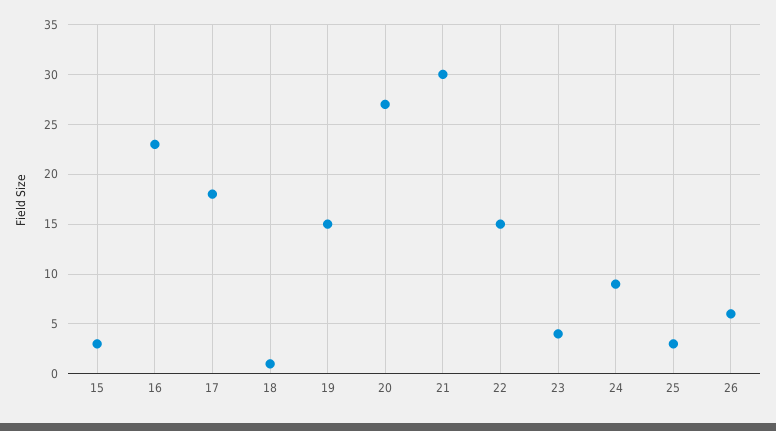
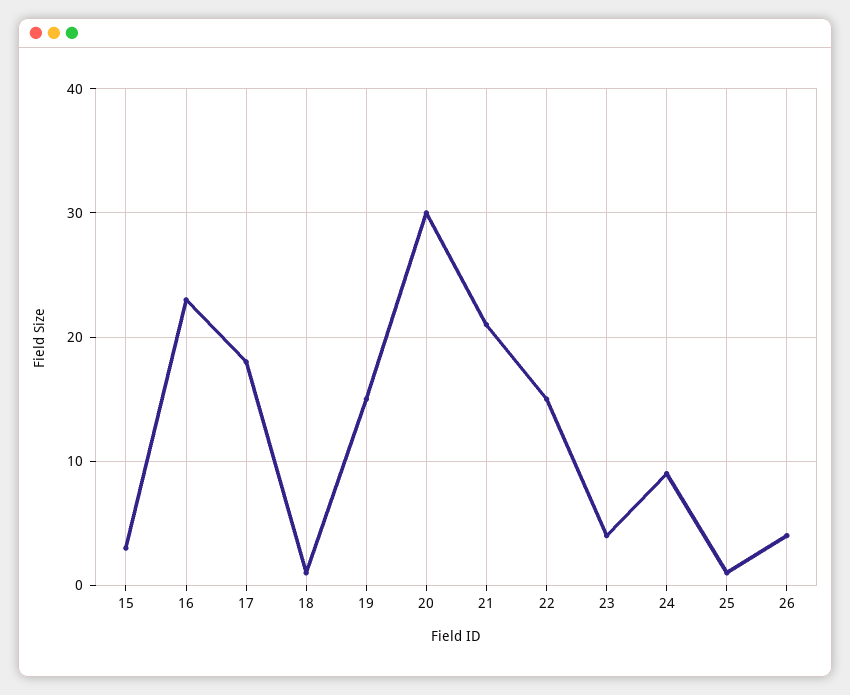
20: 27 -> 30
21: 30 -> 21
25: 3 -> 1
26: 6 -> 4

